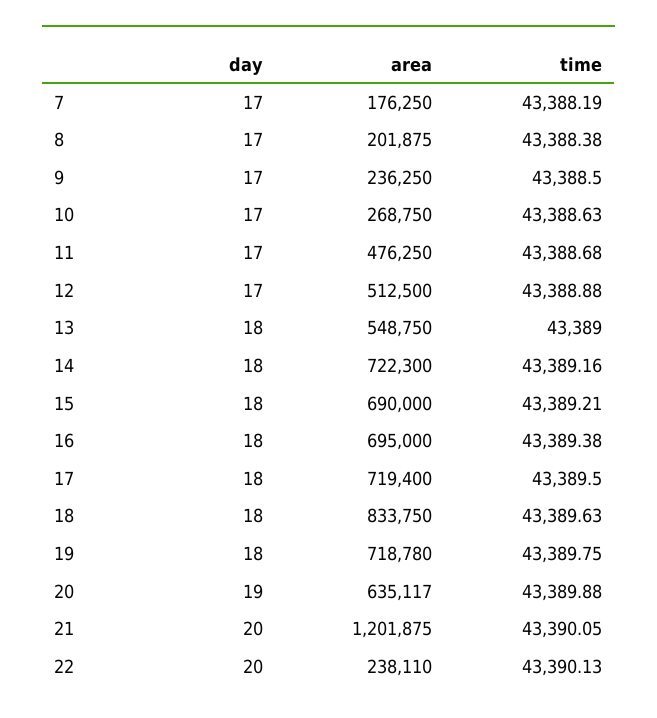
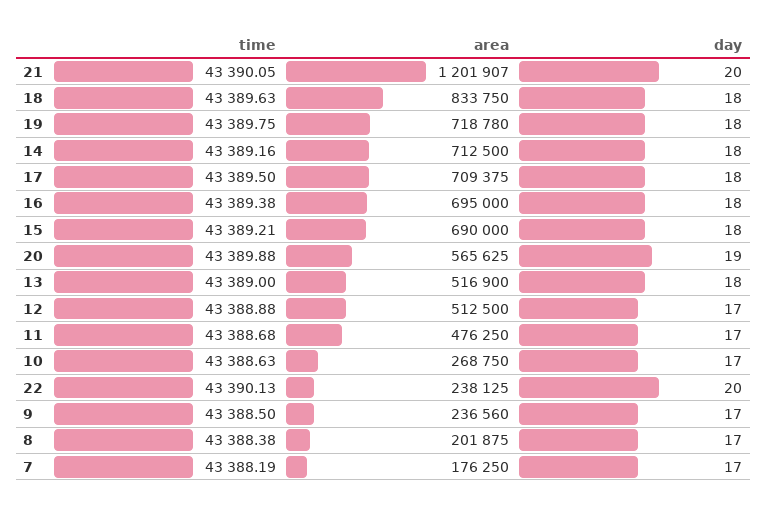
area, 9: 236250 -> 236560
area, 13: 548750 -> 516900
area, 14: 722300 -> 712500
area, 17: 719400 -> 709375
area, 20: 635117 -> 565625
area, 21: 1201875 -> 1201907
area, 22: 238110 -> 238125

